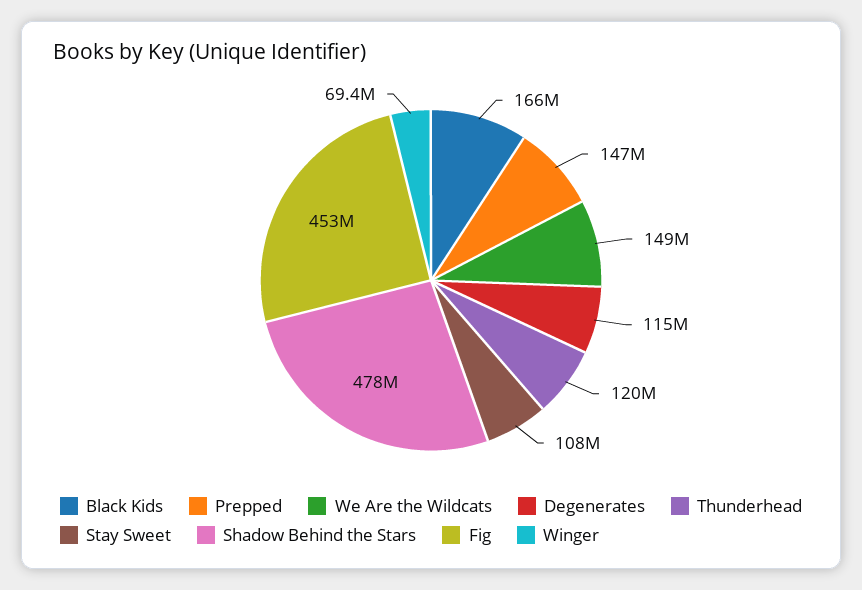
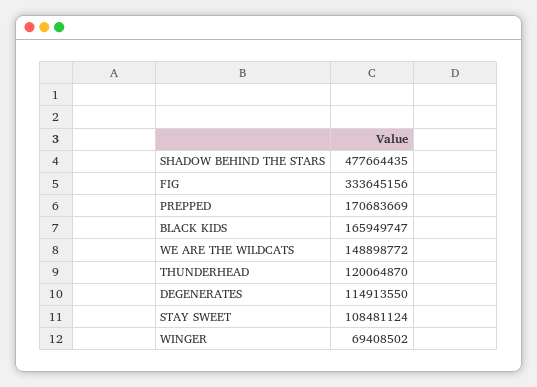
Prepped: 147000000 -> 170683669
Fig: 453000000 -> 333645156

